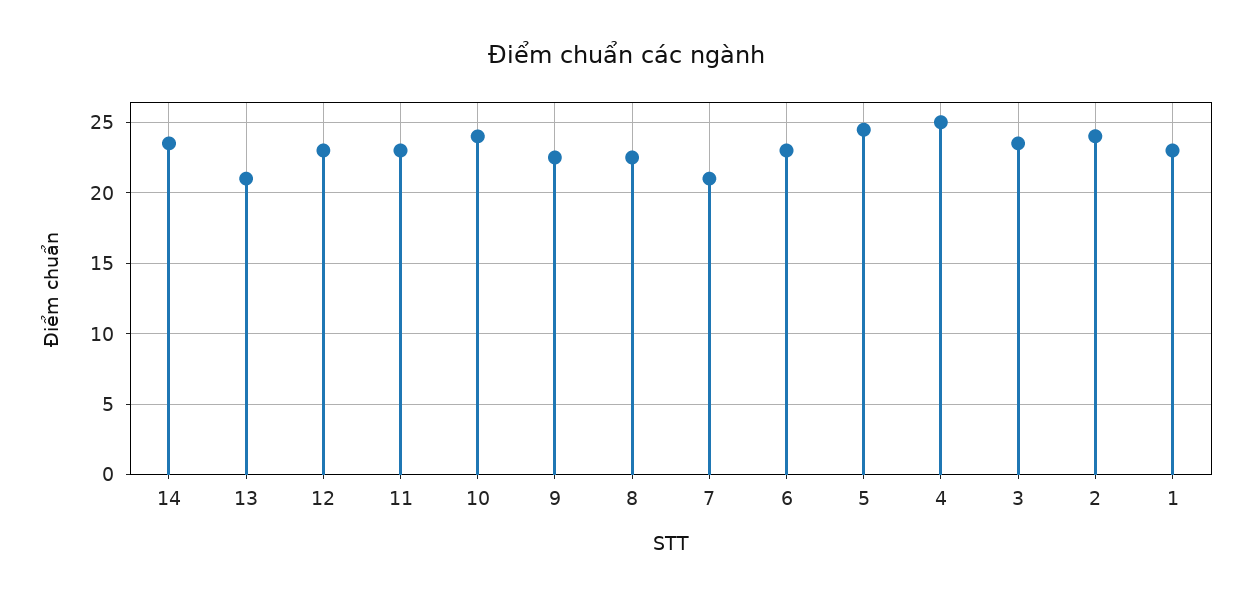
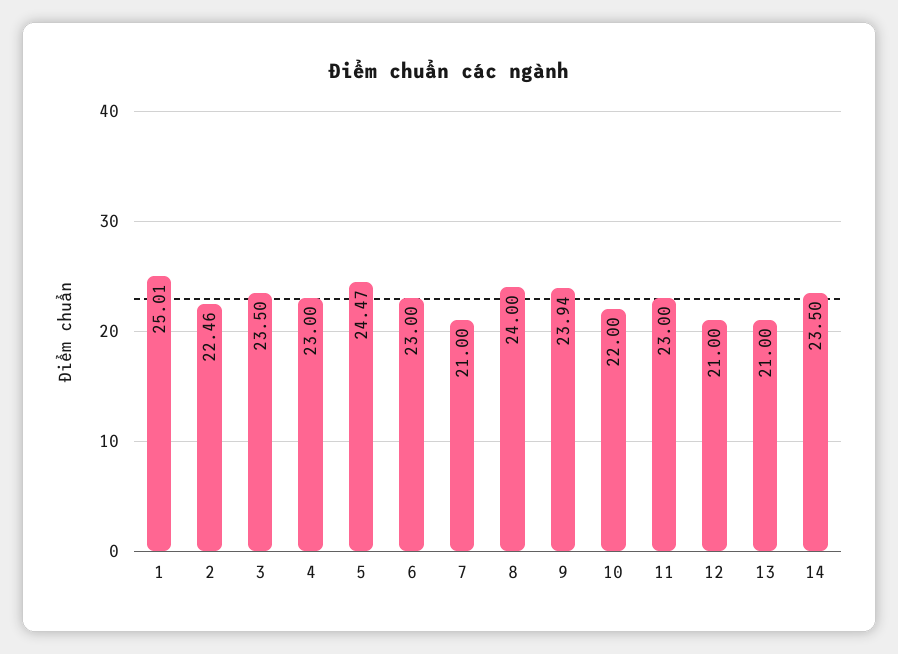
12: 23 -> 21
10: 24 -> 22
9: 22.5 -> 23.94
8: 22.5 -> 24
4: 25 -> 23
2: 24 -> 22.46
1: 23 -> 25.01

